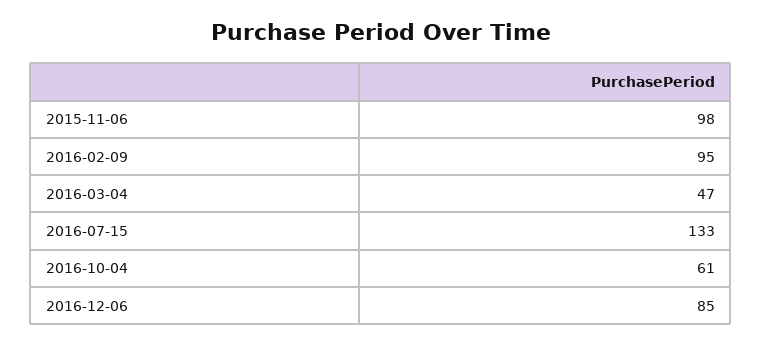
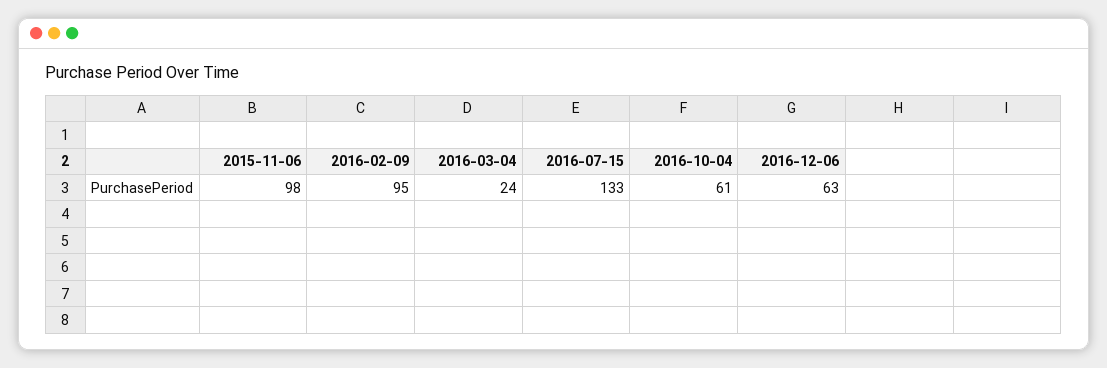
2016-03-04: 47 -> 24
2016-12-06: 85 -> 63

